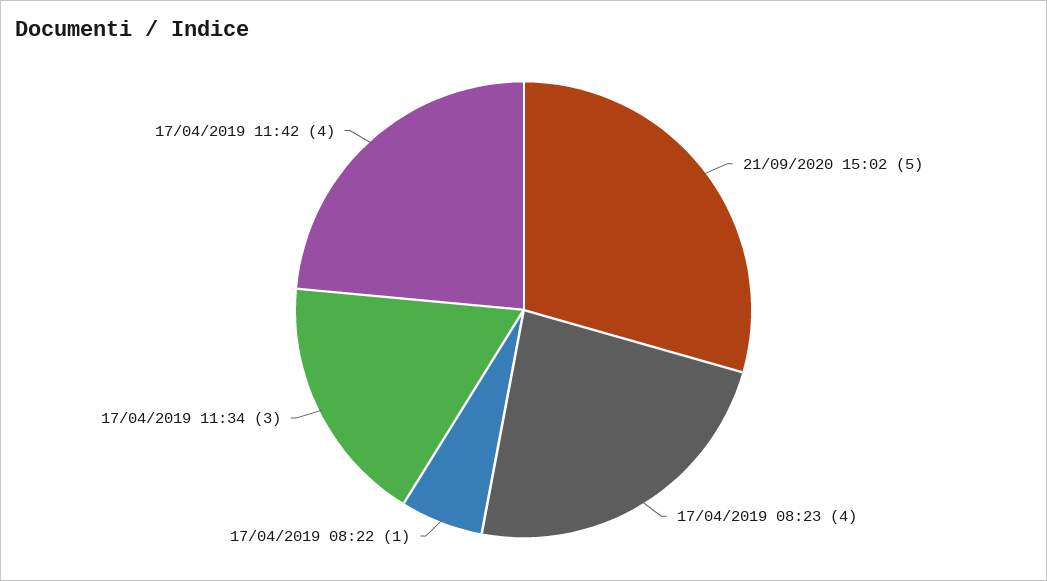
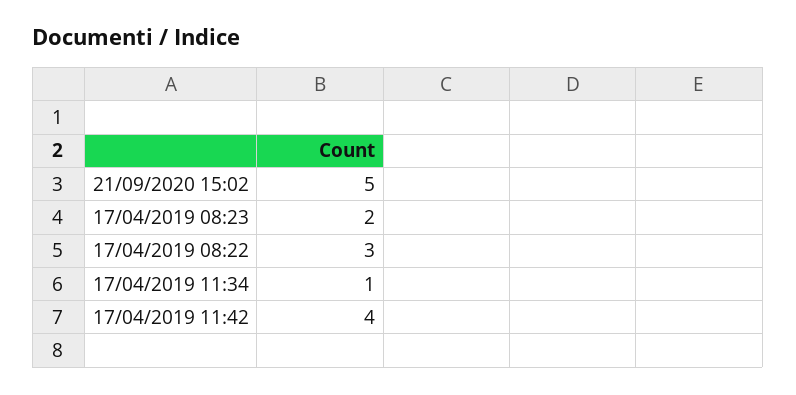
17/04/2019 08:23: 4 -> 2
17/04/2019 08:22: 1 -> 3
17/04/2019 11:34: 3 -> 1

